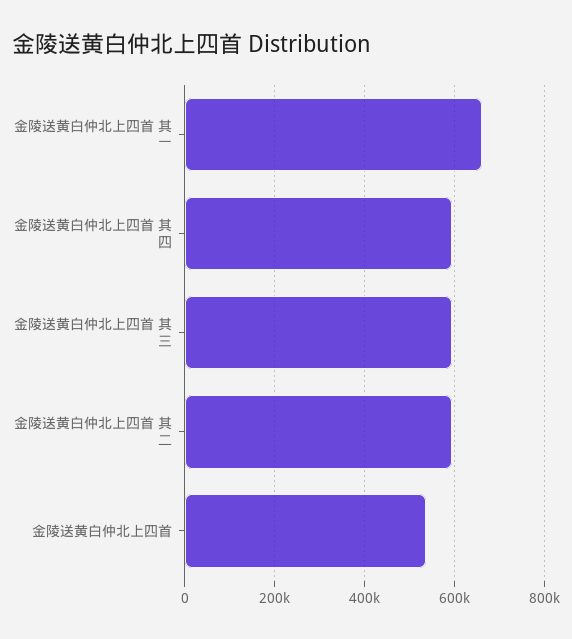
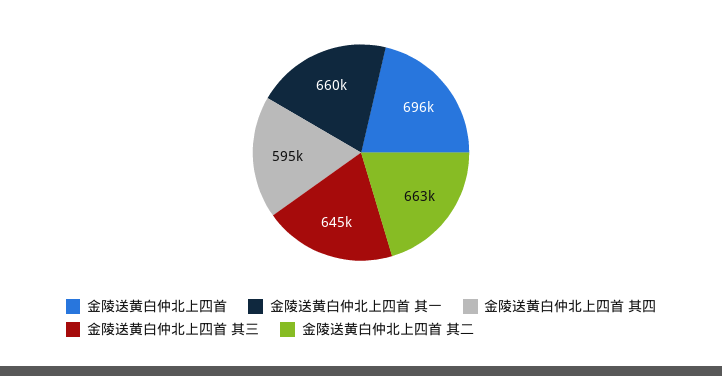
金陵送黄白仲北上四首 其三: 600000 -> 645000
金陵送黄白仲北上四首 其二: 600000 -> 663000
金陵送黄白仲北上四首: 540000 -> 696000

